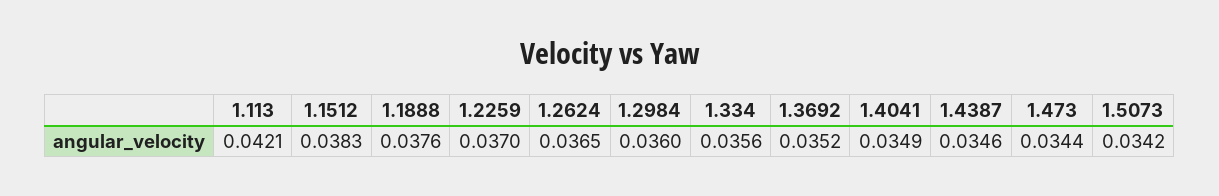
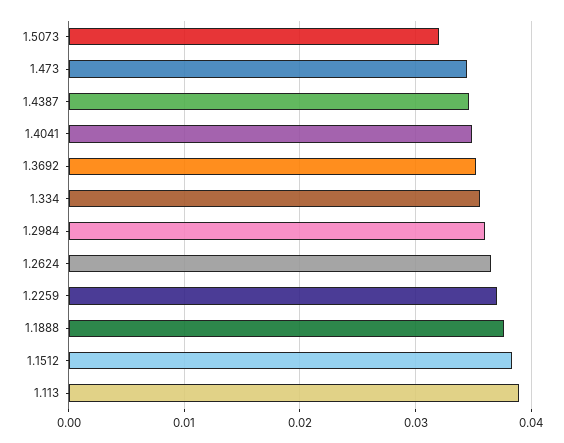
1.113: 0.0421 -> 0.039
1.5073: 0.0342 -> 0.032

